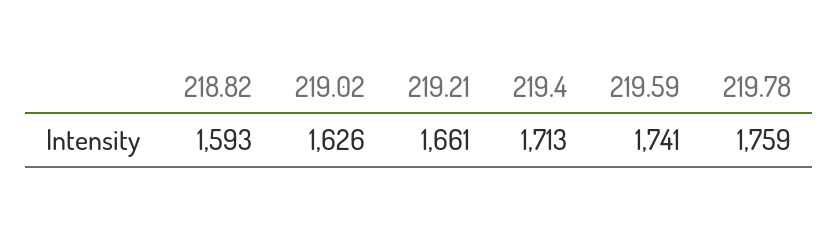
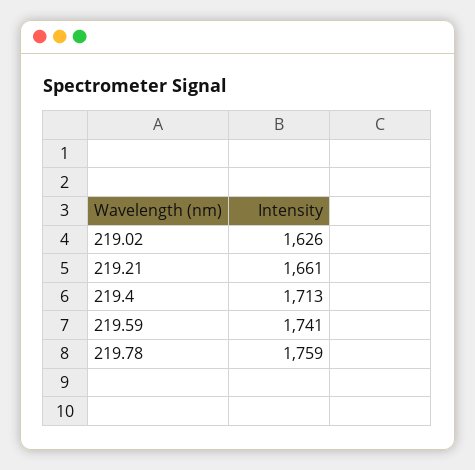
218.82: 1593 -> none

